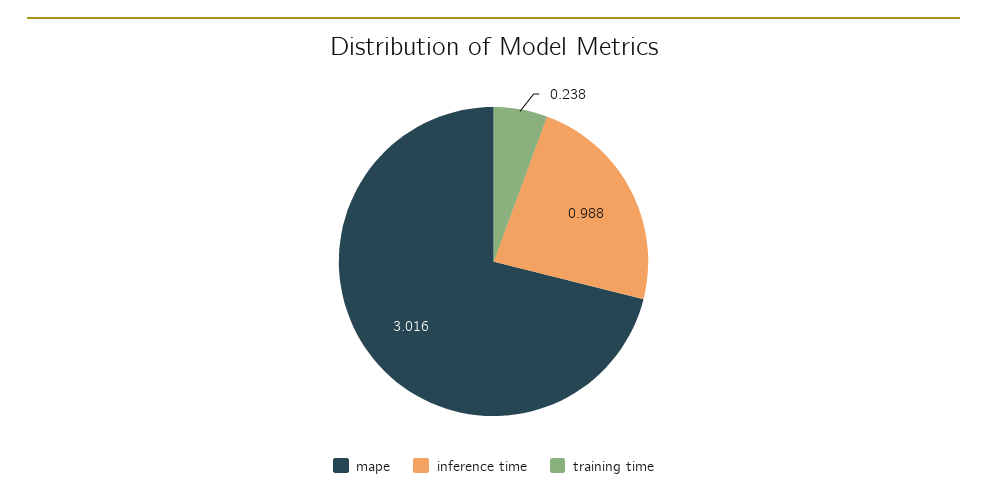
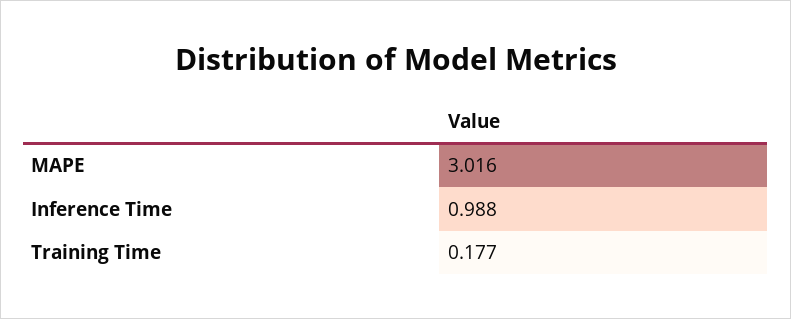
training time: 0.238 -> 0.177

